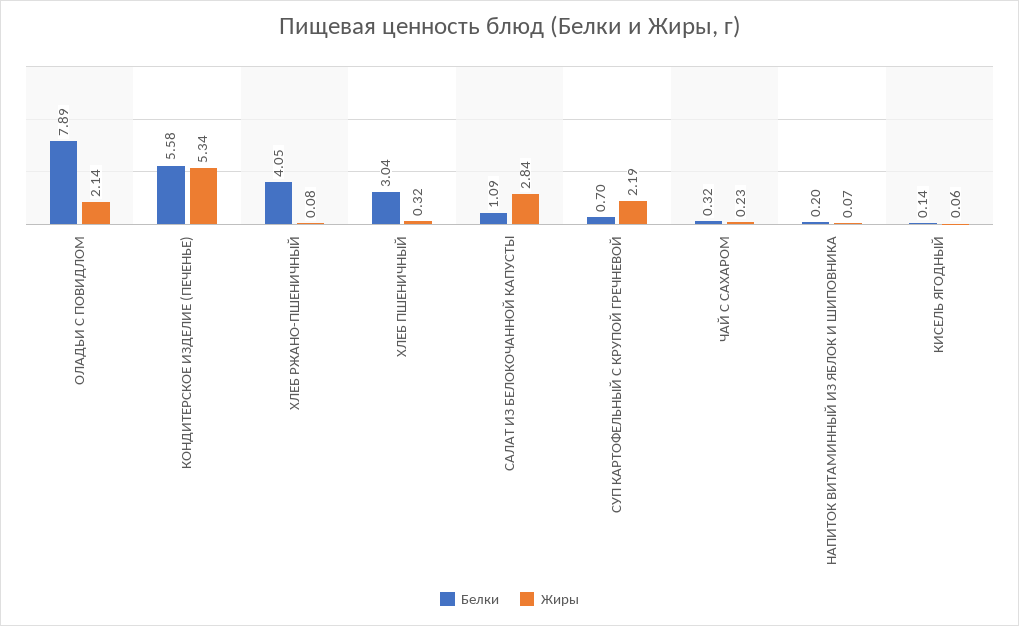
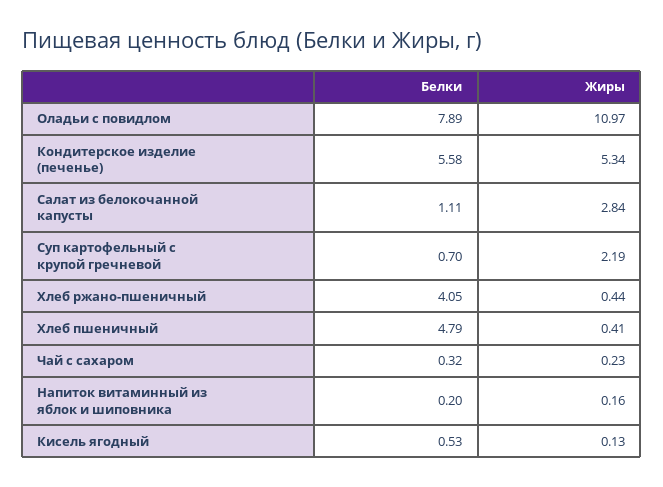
Жиры, ОЛАДЬИ С ПОВИДЛОМ: 2.14 -> 10.97
Жиры, ХЛЕБ РЖАНО-ПШЕНИЧНЫЙ: 0.08 -> 0.44
Белки, ХЛЕБ ПШЕНИЧНЫЙ: 3.04 -> 4.79
Жиры, ХЛЕБ ПШЕНИЧНЫЙ: 0.32 -> 0.41
Белки, САЛАТ ИЗ БЕЛОКОЧАННОЙ КАПУСТЫ: 1.09 -> 1.11
Жиры, НАПИТОК ВИТАМИННЫЙ ИЗ ЯБЛОК И ШИПОВНИКА: 0.07 -> 0.16
Белки, КИСЕЛЬ ЯГОДНЫЙ: 0.14 -> 0.53
Жиры, КИСЕЛЬ ЯГОДНЫЙ: 0.06 -> 0.13

